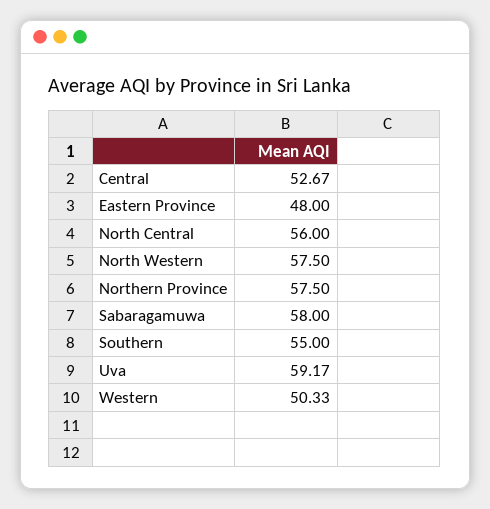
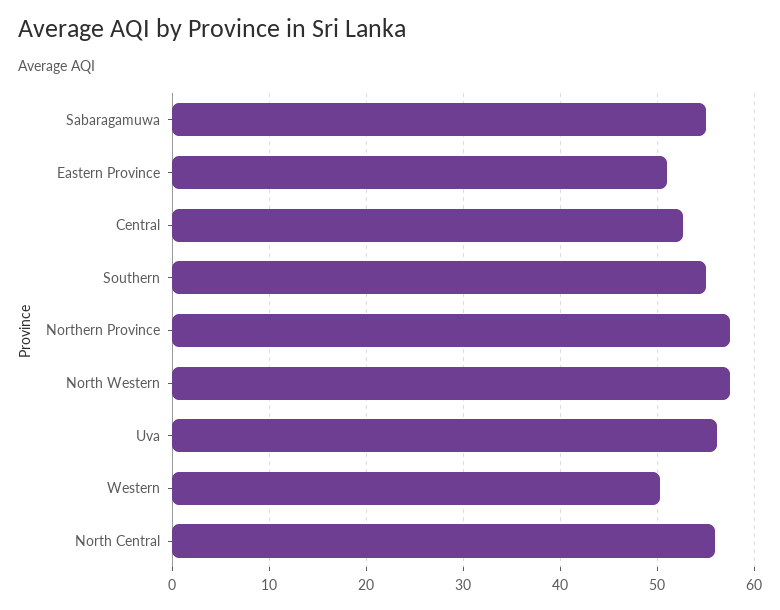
Eastern Province: 48 -> 51
Sabaragamuwa: 58 -> 55
Uva: 59.17 -> 56

